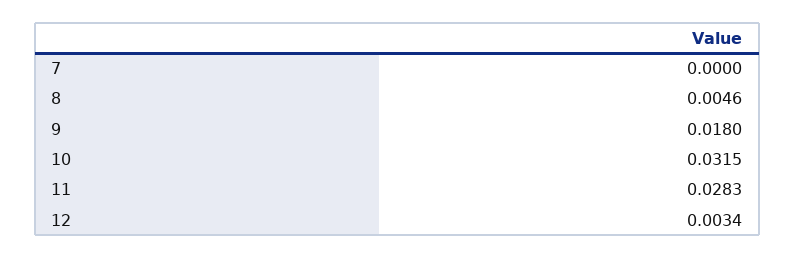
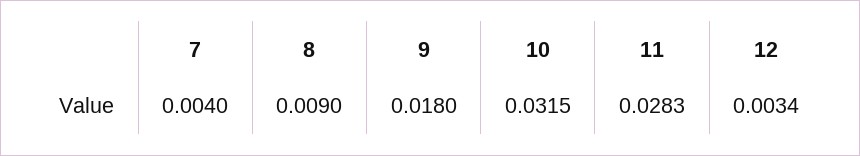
7: 0 -> 0.004
8: 0.0046 -> 0.009

